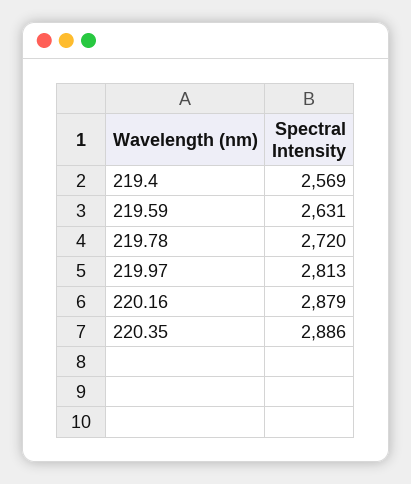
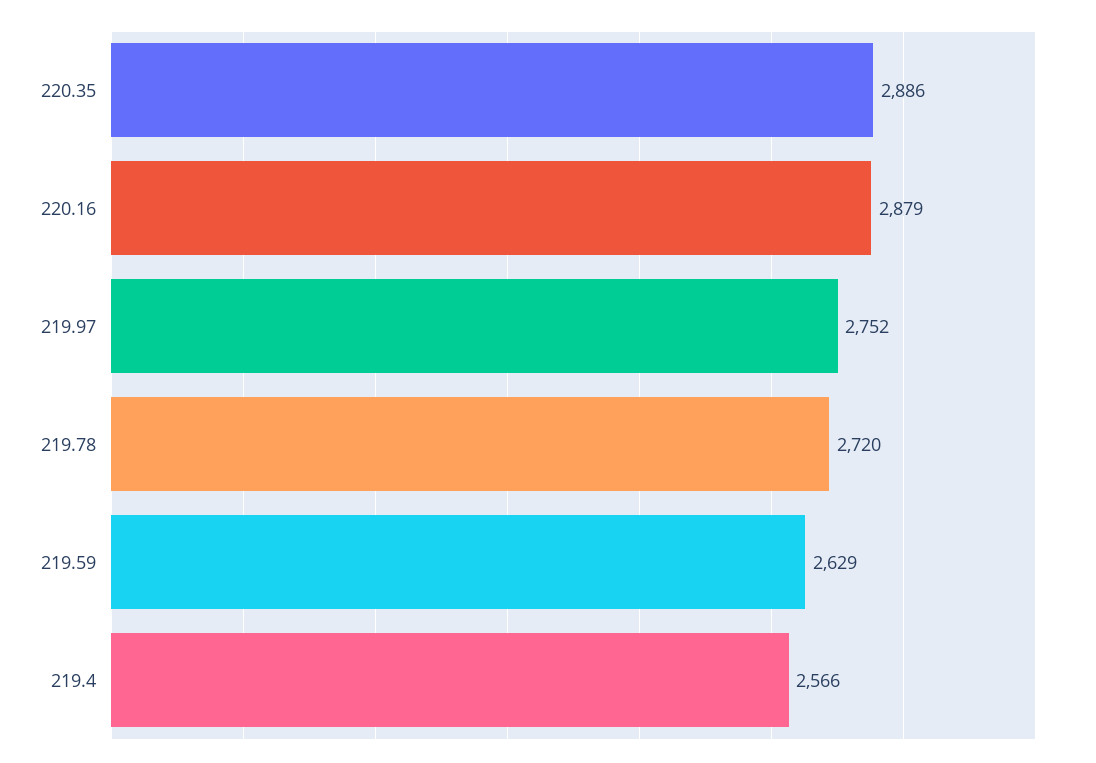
219.4: 2569 -> 2566
219.59: 2631 -> 2629
219.97: 2813 -> 2752

